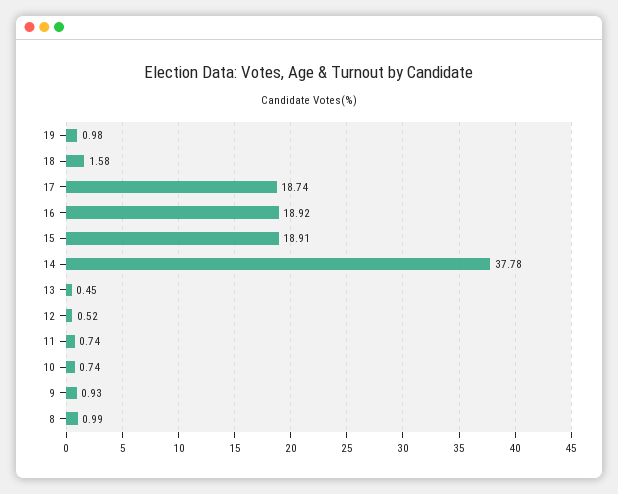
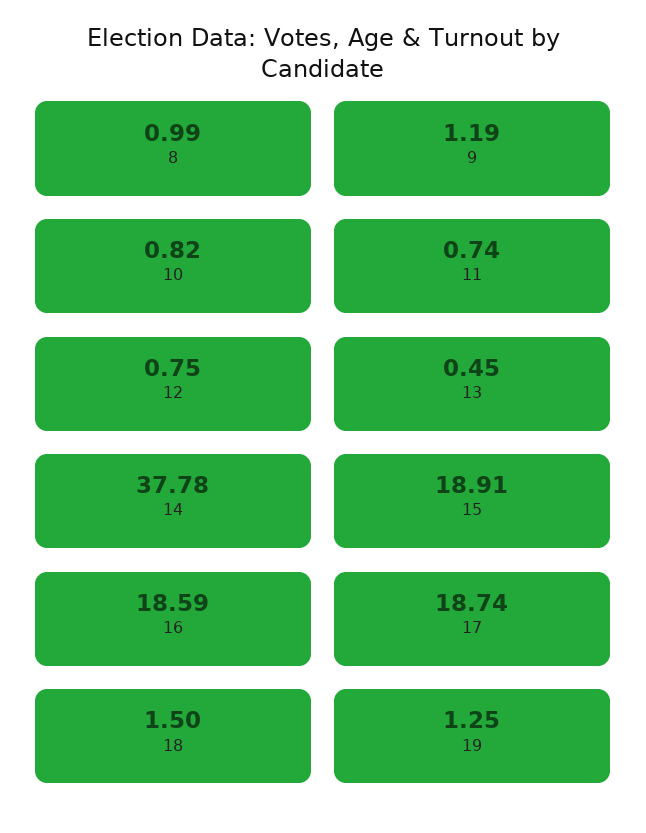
19: 0.98 -> 1.25
18: 1.58 -> 1.5
16: 18.92 -> 18.59
12: 0.52 -> 0.75
10: 0.74 -> 0.82
9: 0.93 -> 1.19

